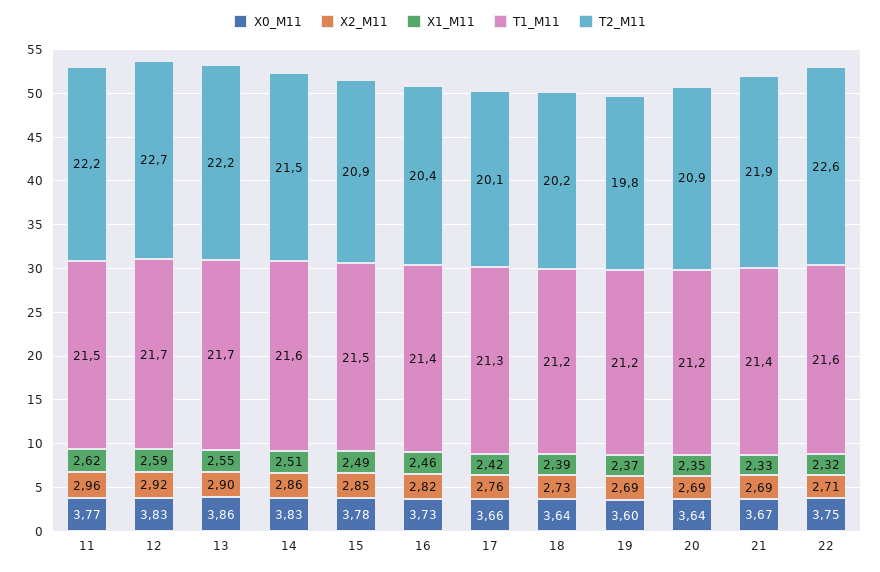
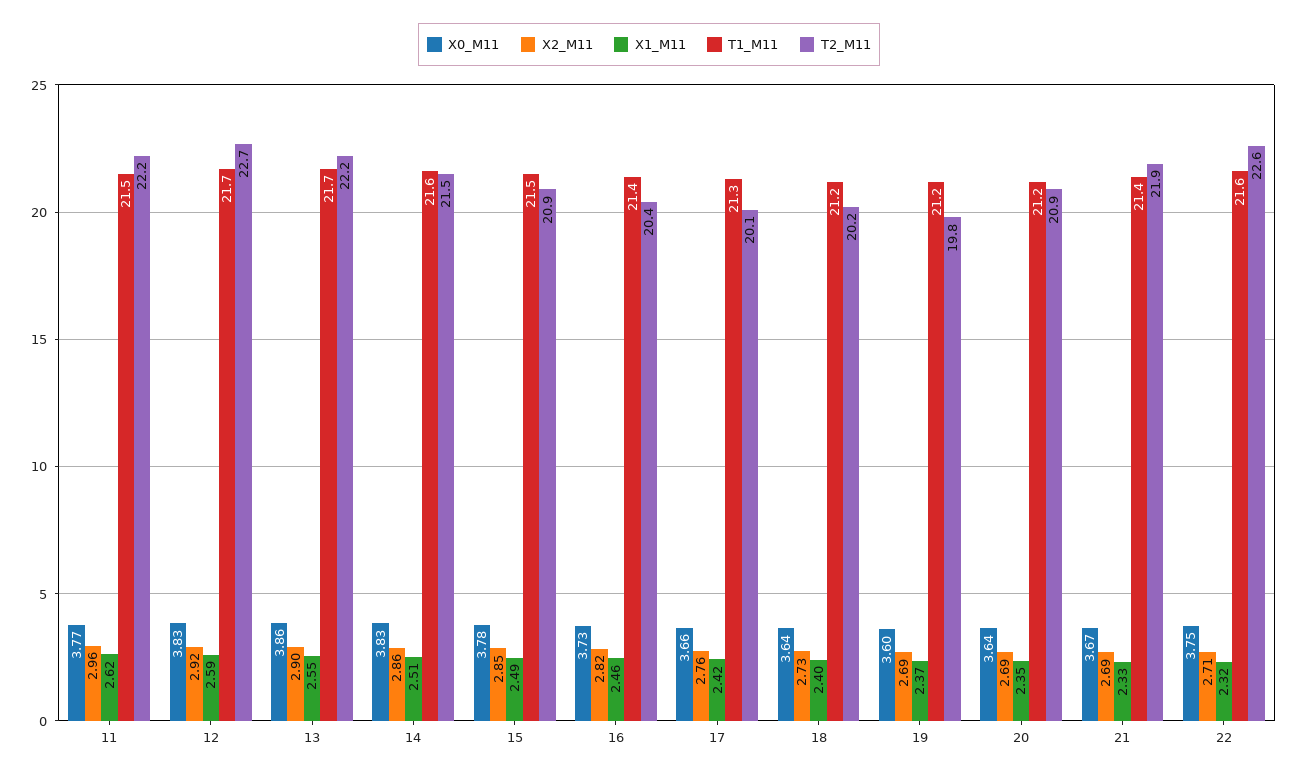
X1_M11, 18: 2.39 -> 2.4

